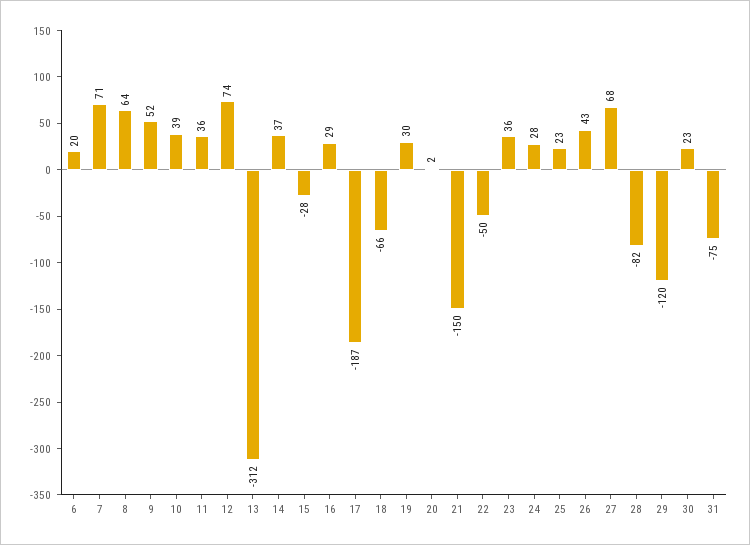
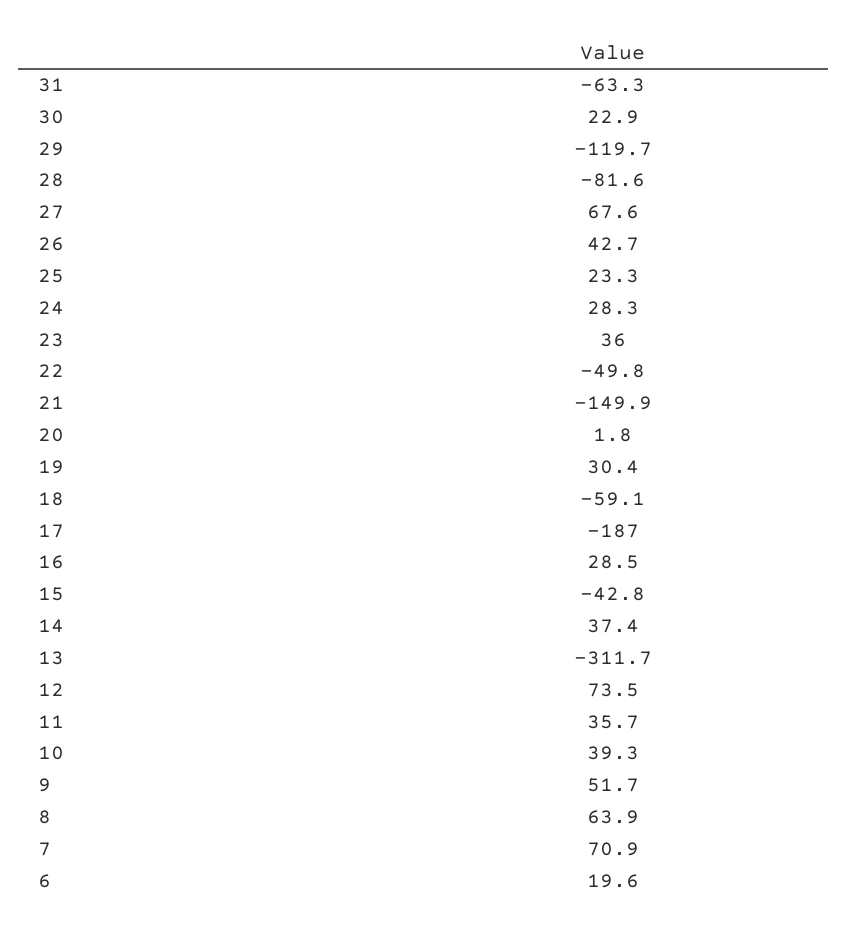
15: -28 -> -42.8
18: -66 -> -59.1
31: -75 -> -63.3

